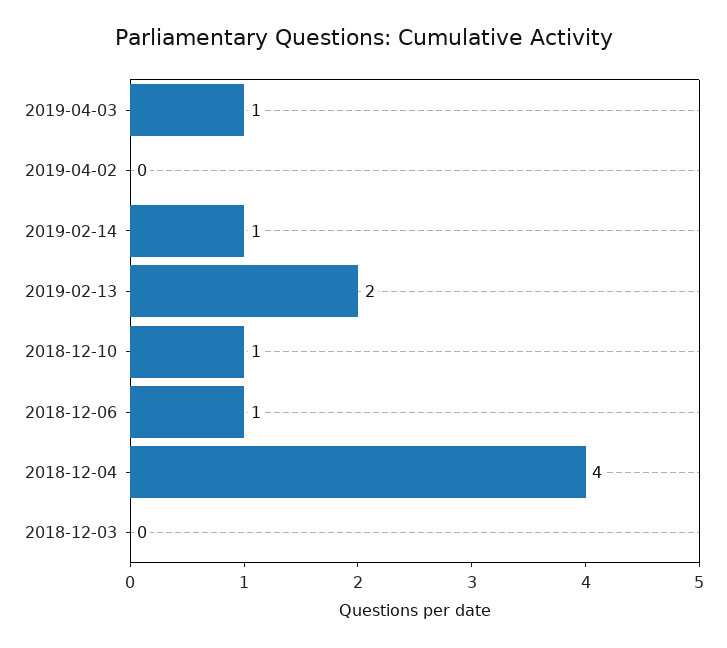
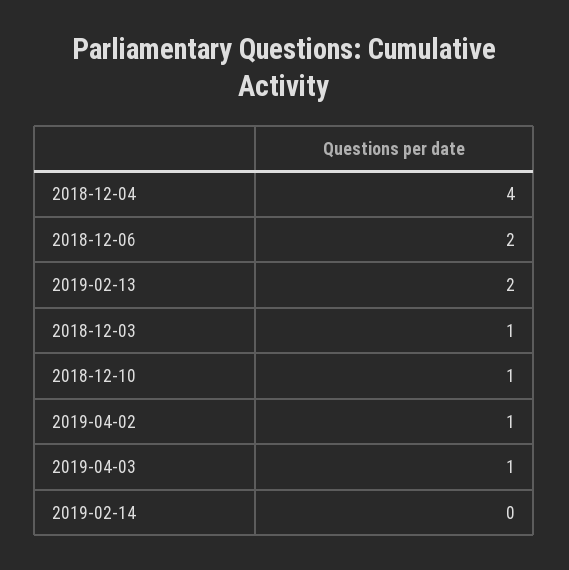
2019-04-02: 0 -> 1
2019-02-14: 1 -> 0
2018-12-06: 1 -> 2
2018-12-03: 0 -> 1

